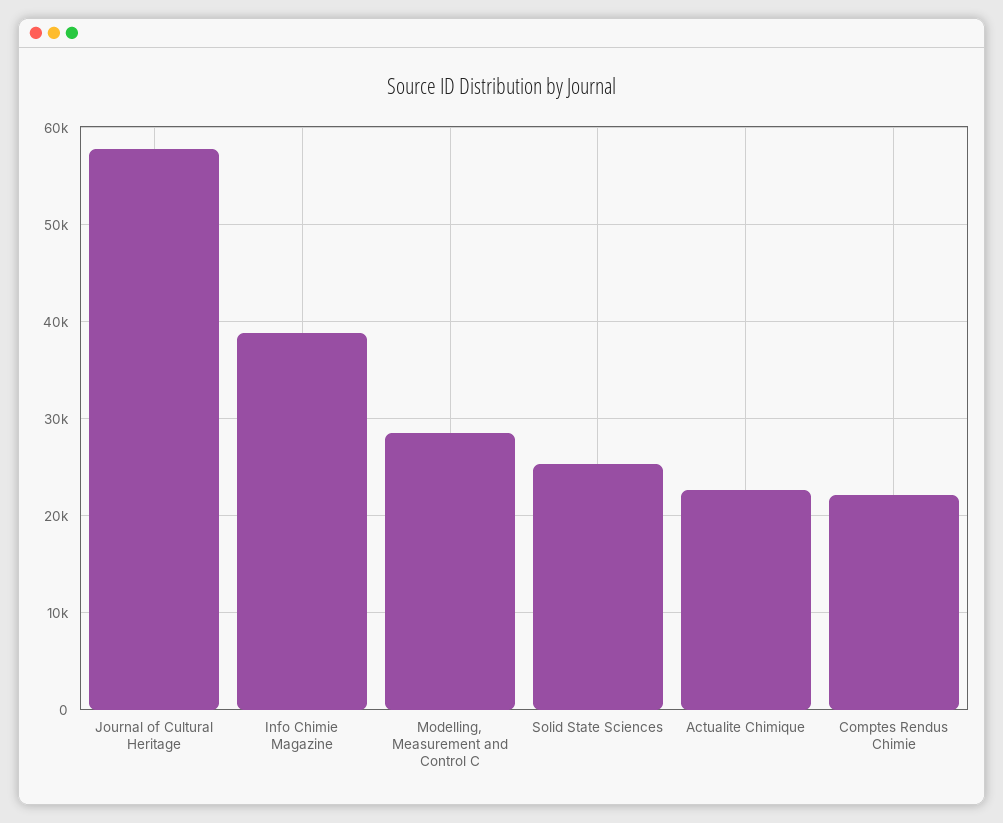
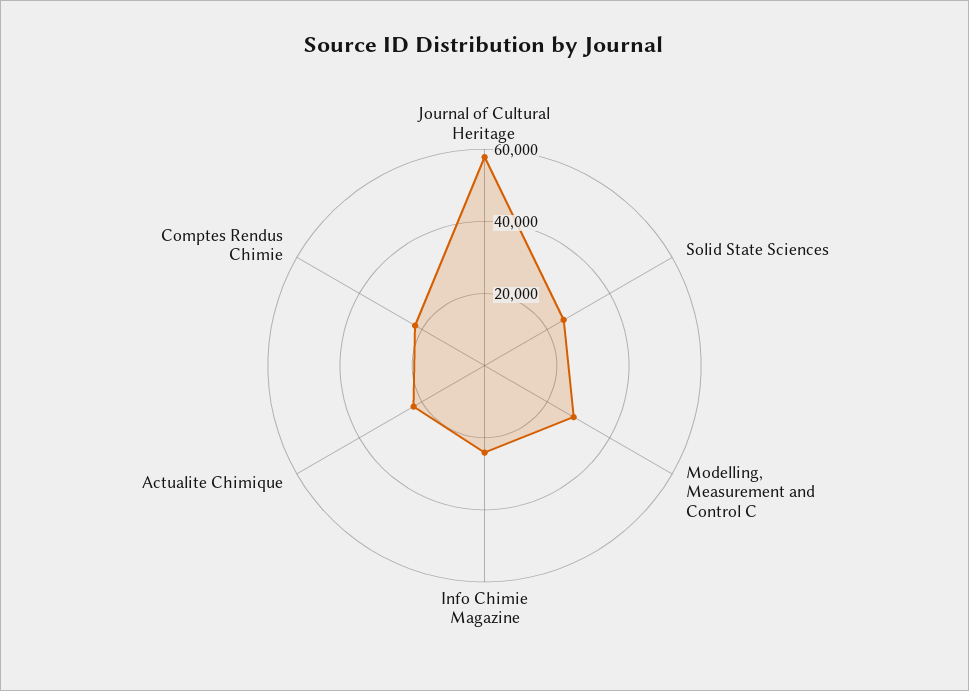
Info Chimie Magazine: 39000 -> 25000

